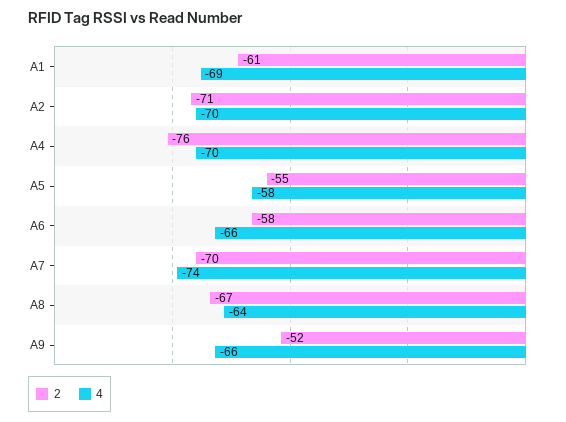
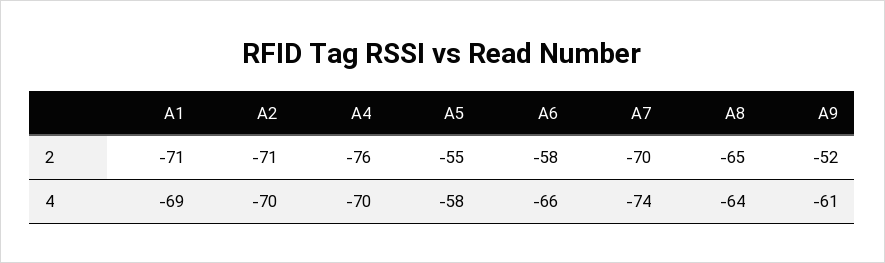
2, A1: -61 -> -71
2, A8: -67 -> -65
4, A9: -66 -> -61

